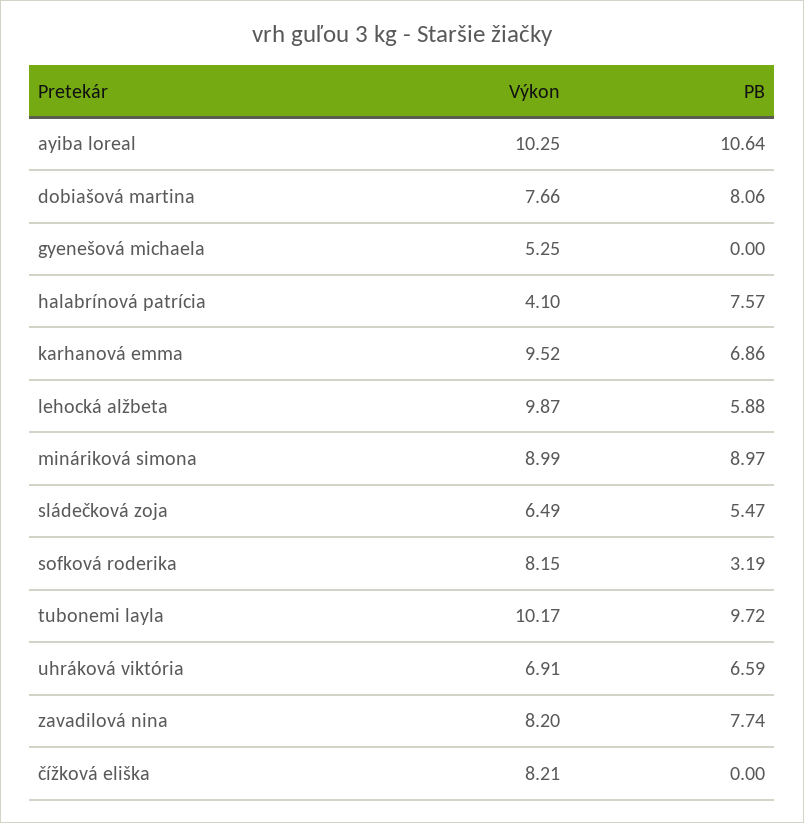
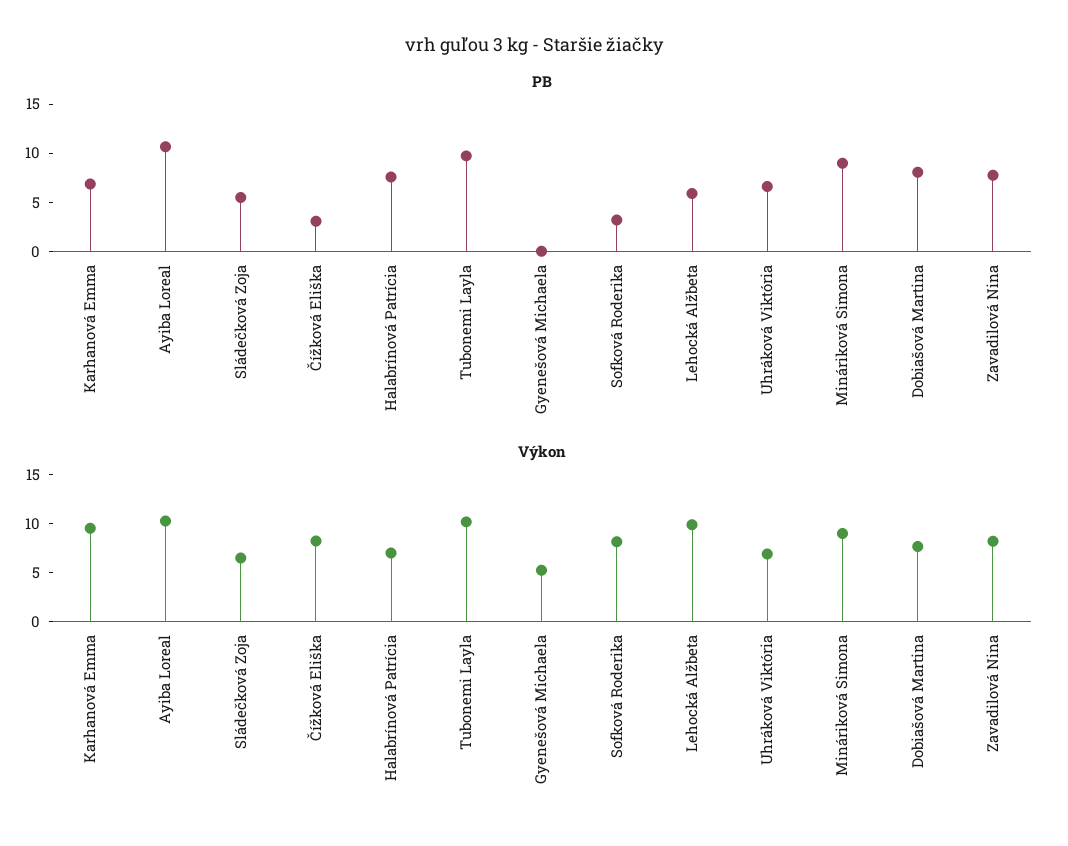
Výkon, halabrínová patrícia: 4.1 -> 7
PB, čížková eliška: 0 -> 3

